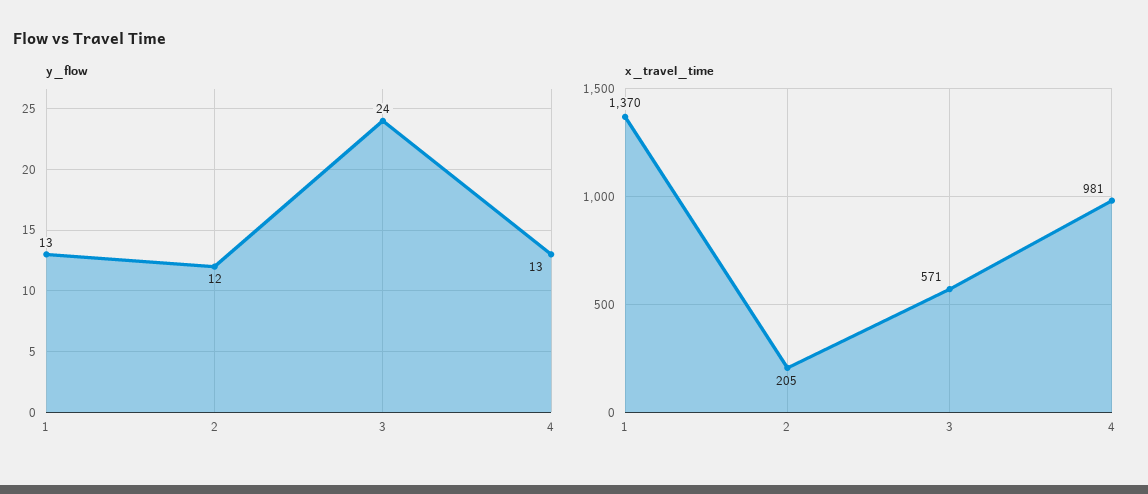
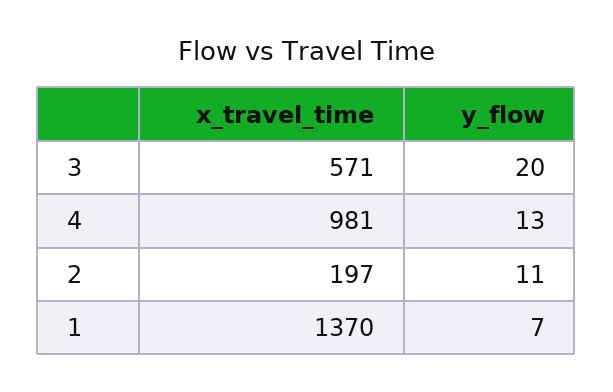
y_flow, 1: 13 -> 7
y_flow, 2: 12 -> 11
y_flow, 3: 24 -> 20
x_travel_time, 2: 205 -> 197

